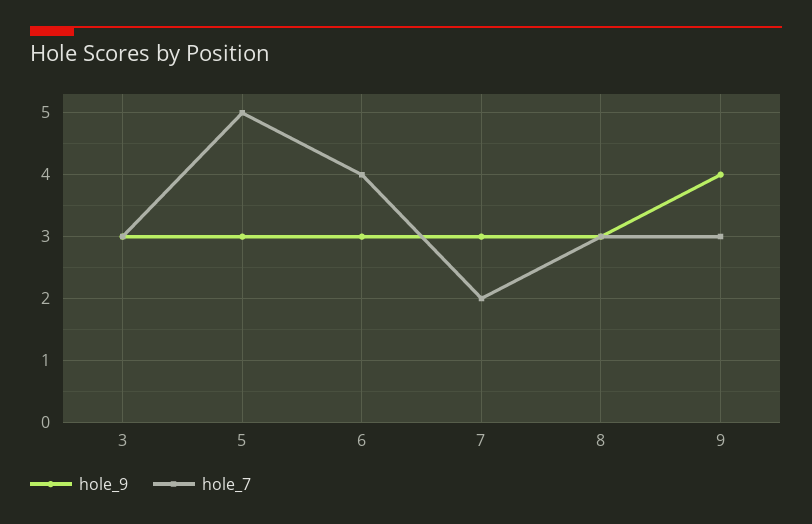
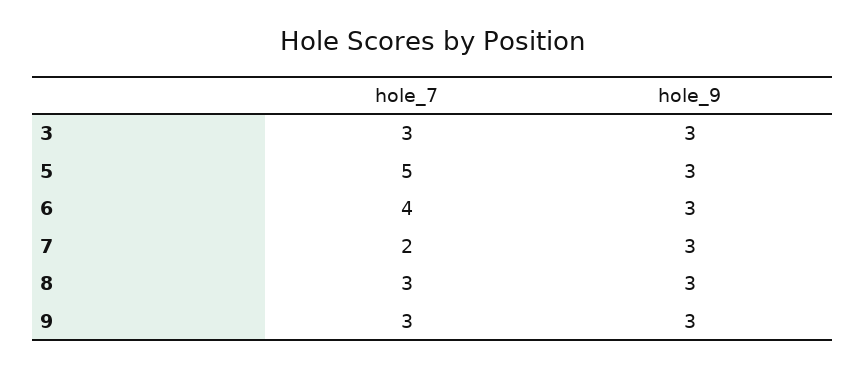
hole_9, 9: 4 -> 3

